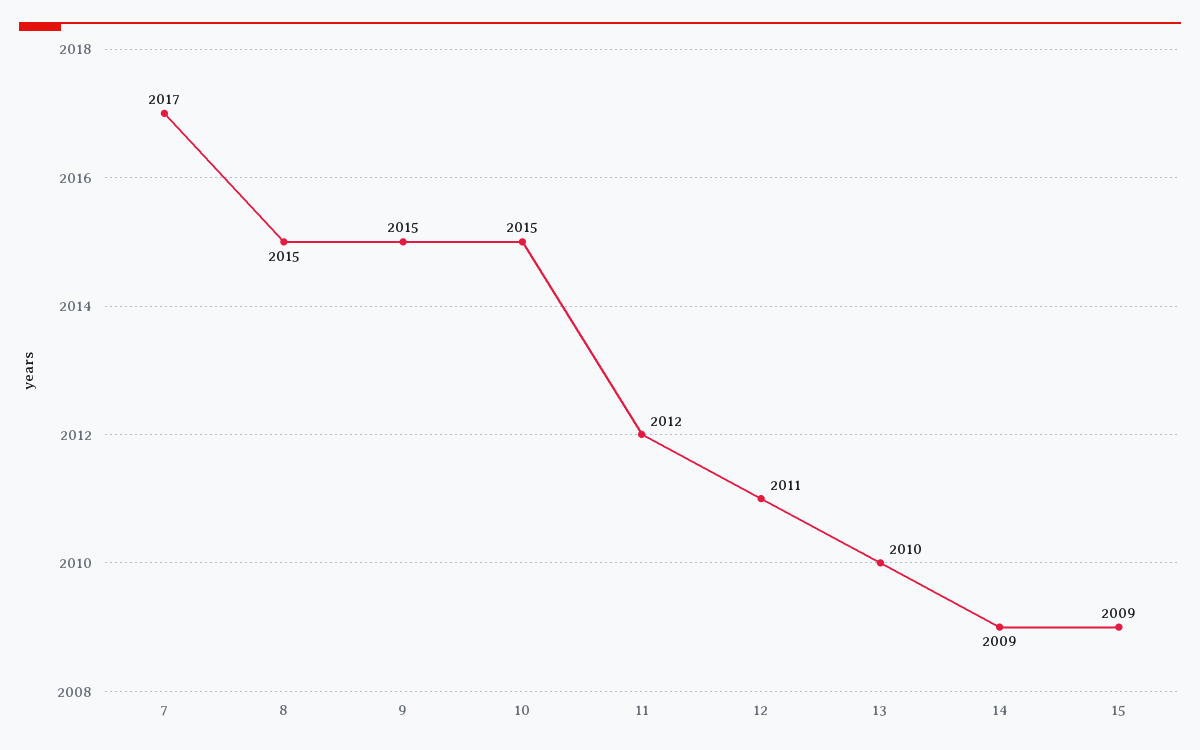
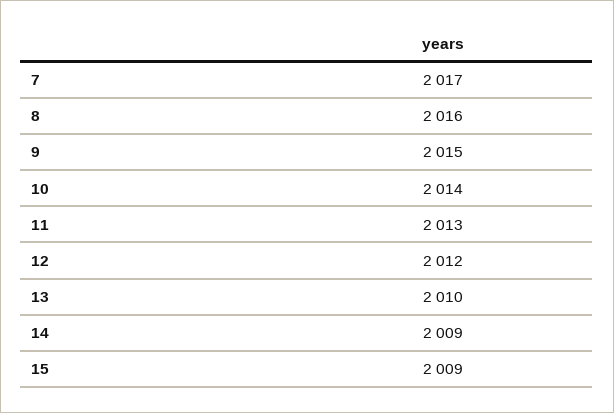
8: 2015 -> 2016
10: 2015 -> 2014
11: 2012 -> 2013
12: 2011 -> 2012

